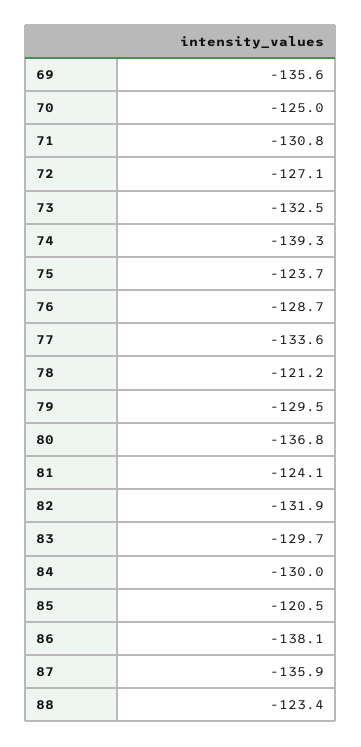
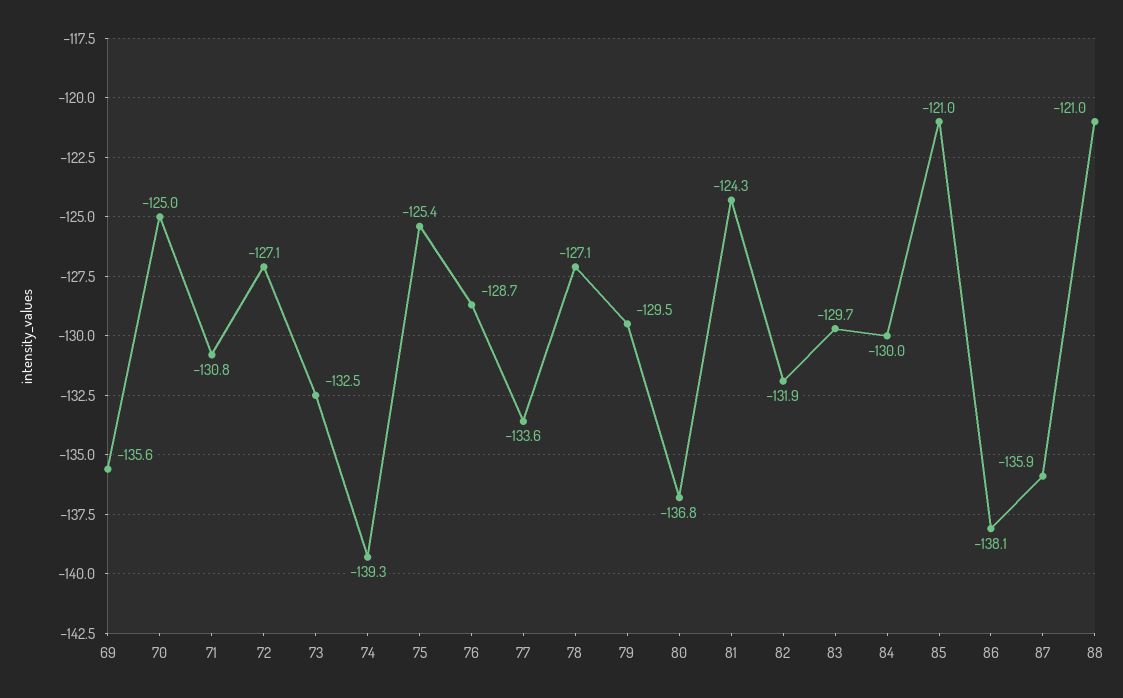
75: -123.7 -> -125.4
78: -121.2 -> -127.1
81: -124.1 -> -124.3
85: -120.5 -> -121
88: -123.4 -> -121

